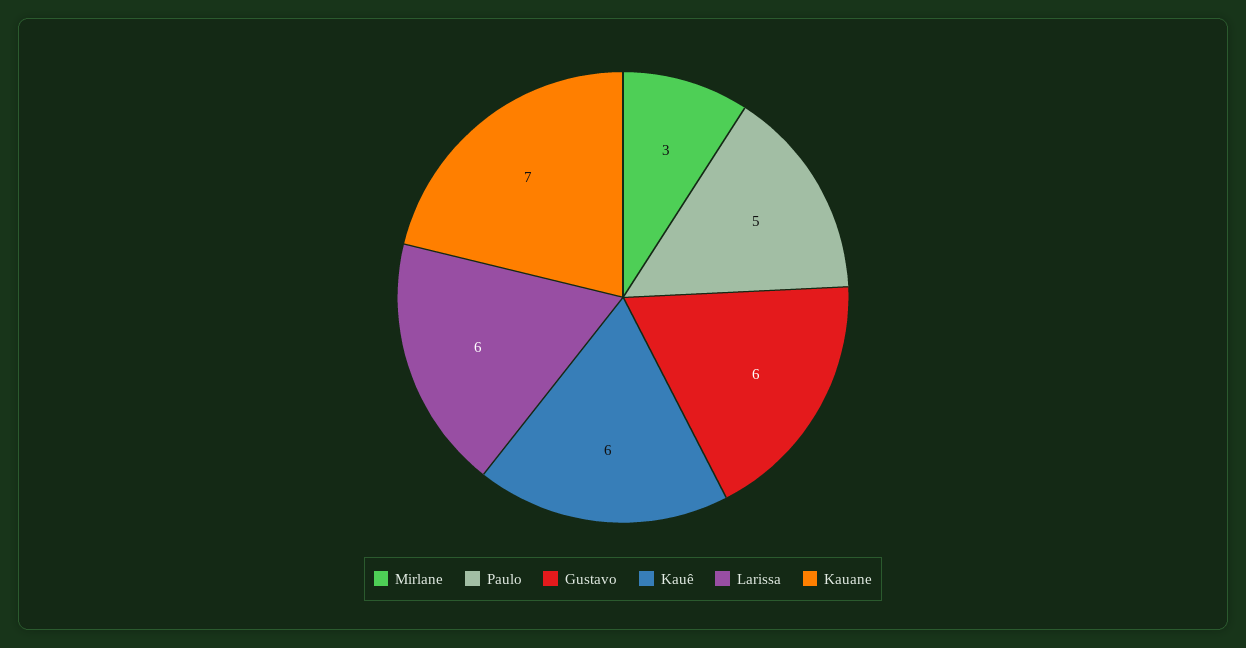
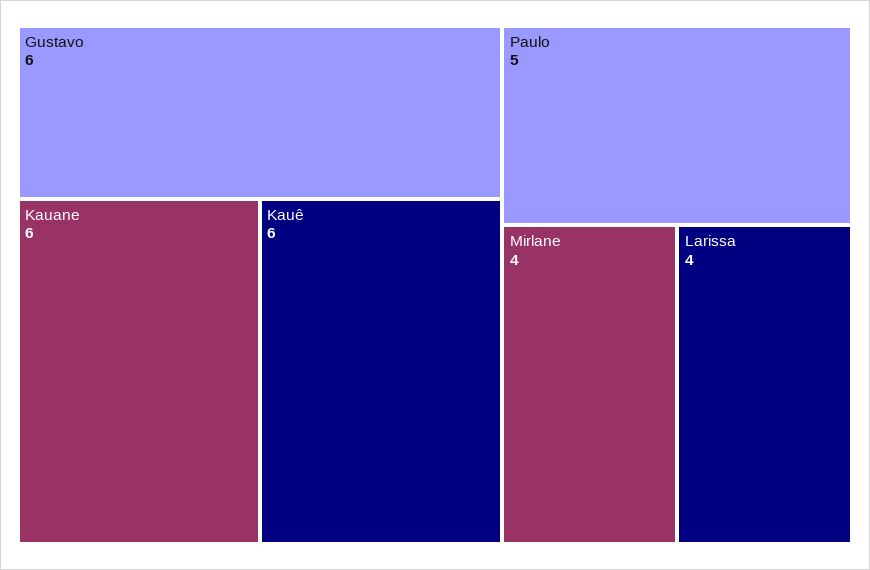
Mirlane: 3 -> 4
Larissa: 6 -> 4
Kauane: 7 -> 6

